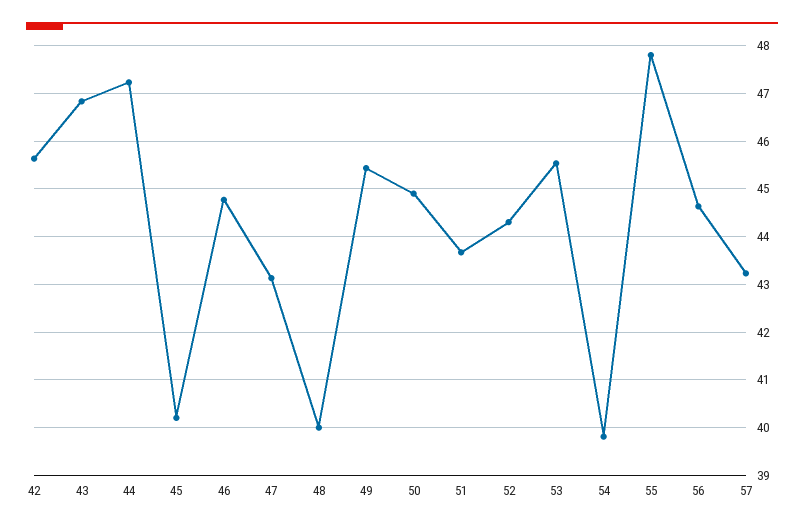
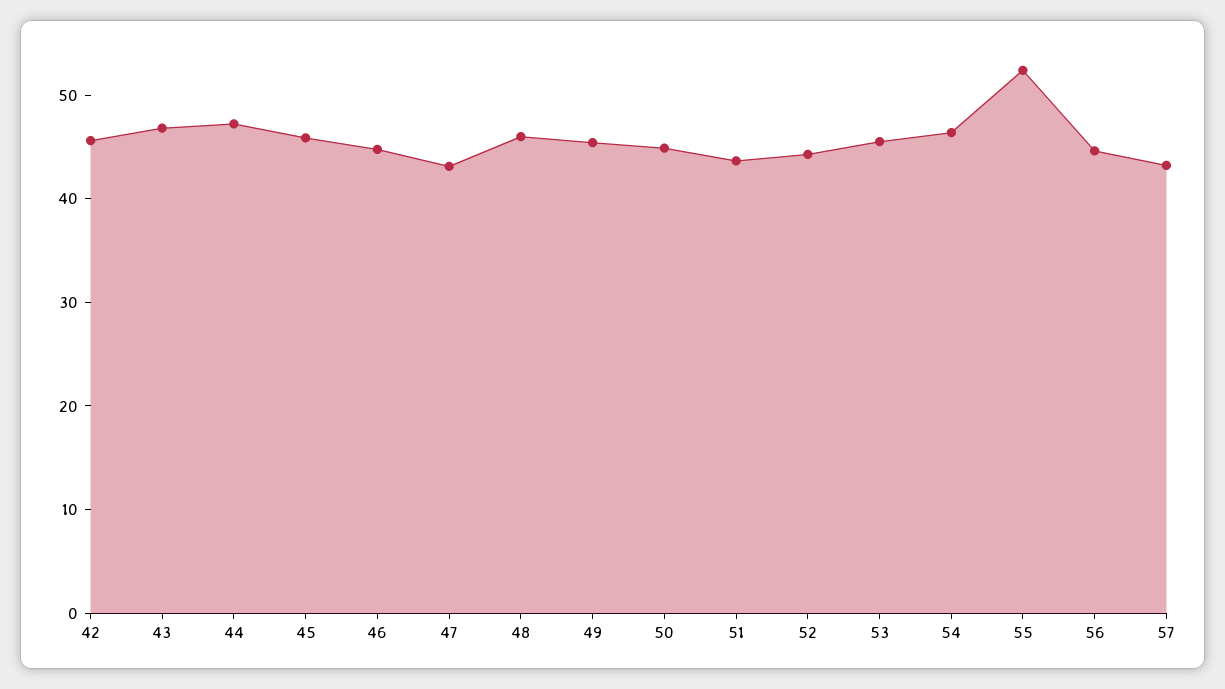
45: 40.2 -> 46
48: 40 -> 46
54: 39.8 -> 46
55: 47.8 -> 52

